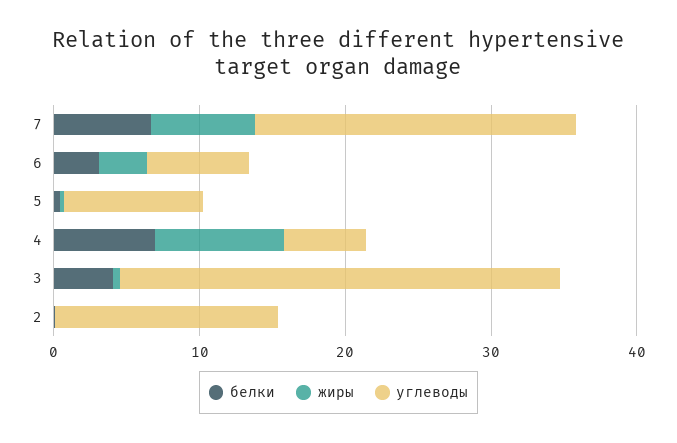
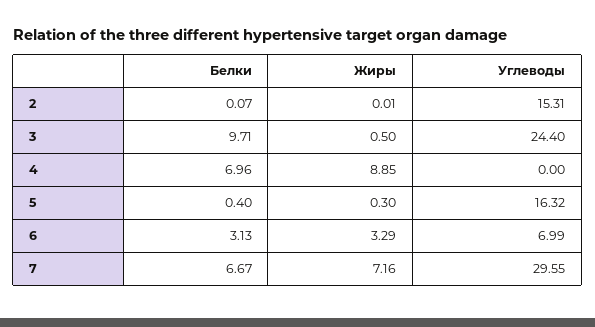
углеводы, 7: 22 -> 29.55
углеводы, 5: 10 -> 16.32
углеводы, 4: 6 -> 0
белки, 3: 4 -> 9.71
углеводы, 3: 30 -> 24.4

